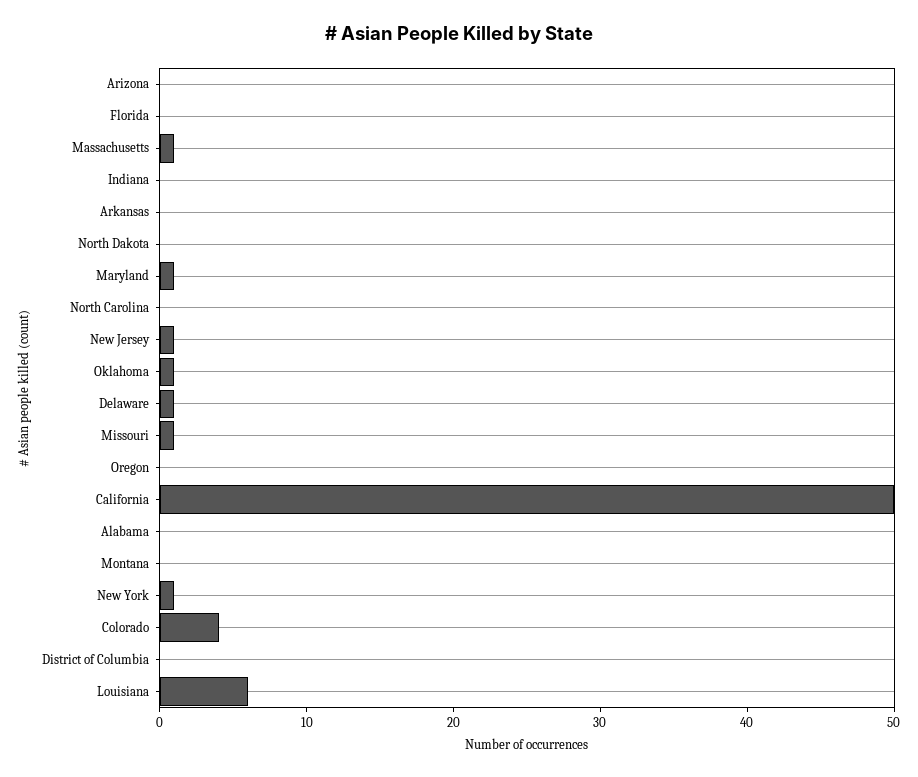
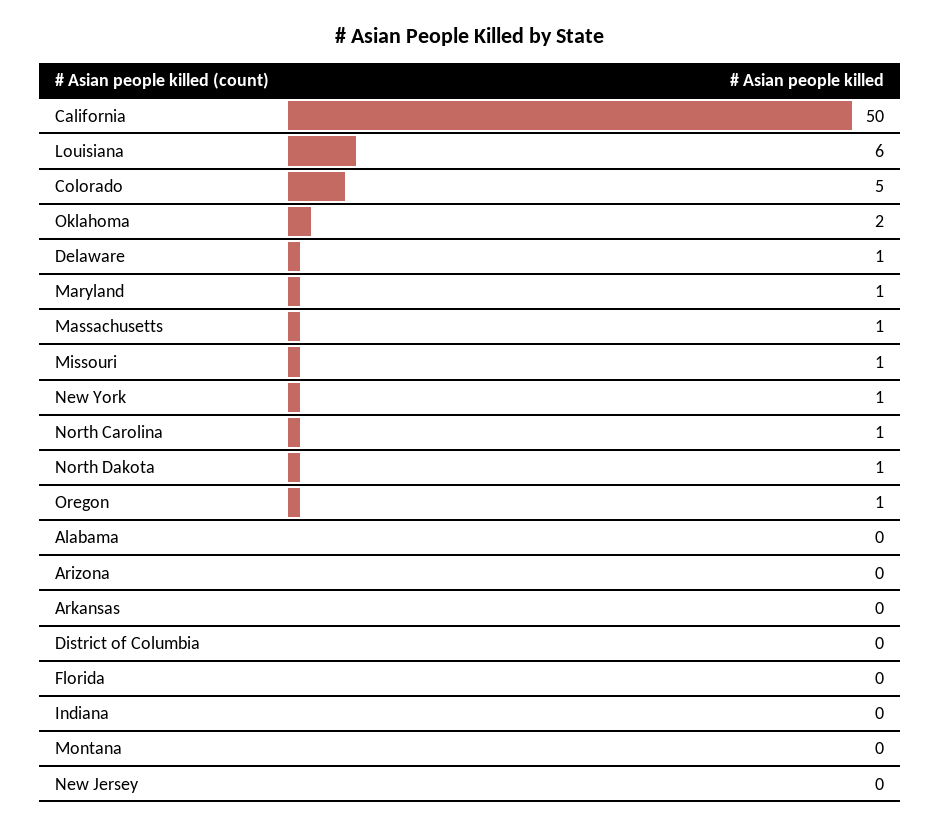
North Dakota: 0 -> 1
North Carolina: 0 -> 1
New Jersey: 1 -> 0
Oklahoma: 1 -> 2
Oregon: 0 -> 1
Colorado: 4 -> 5

